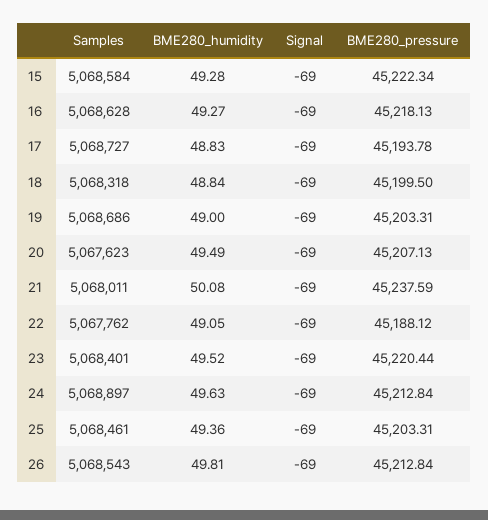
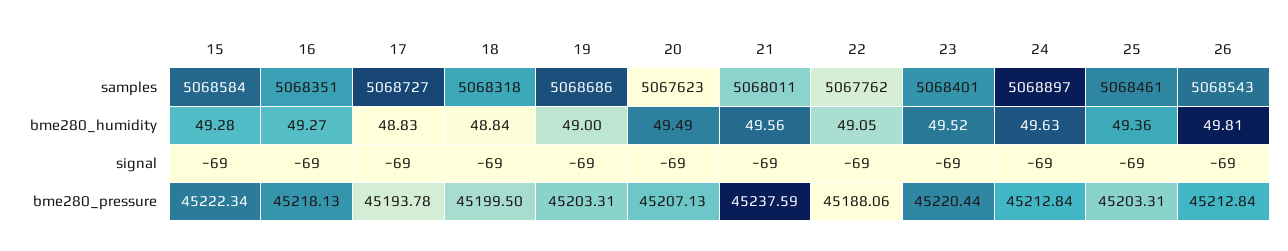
Samples, 16: 5068628 -> 5068351
BME280_humidity, 21: 50.08 -> 49.56
BME280_pressure, 22: 45188.12 -> 45188.06

